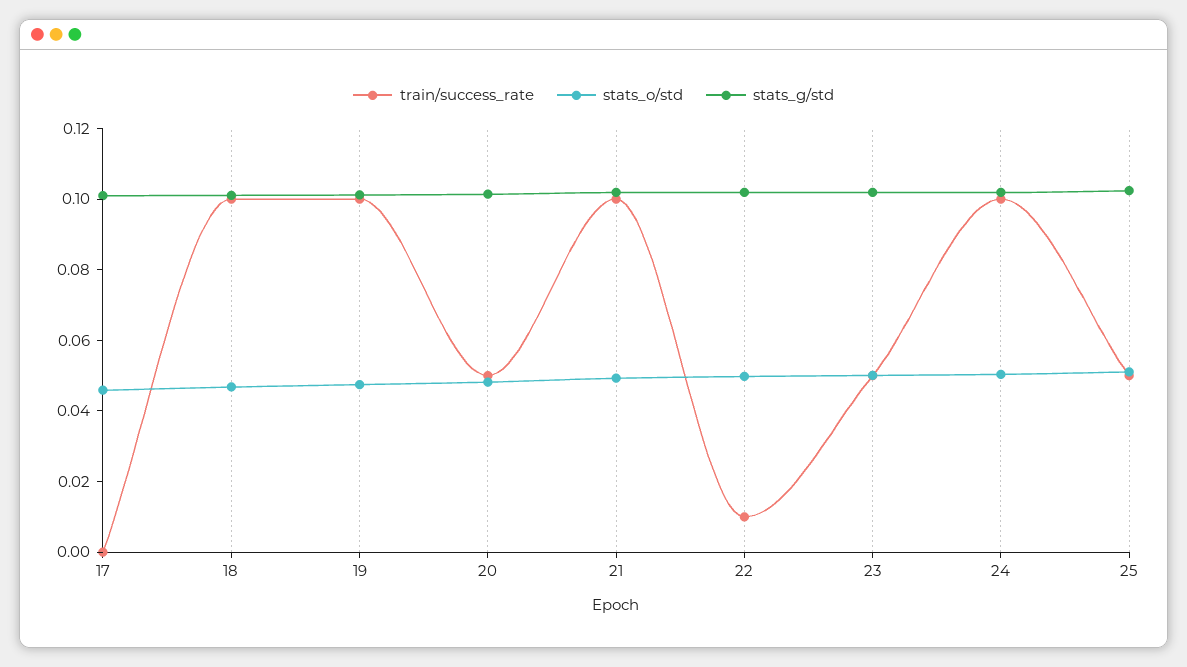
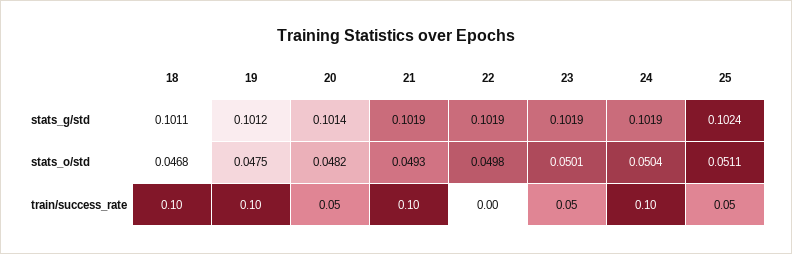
train/success_rate, 17: 0 -> none
stats_o/std, 17: 0.045 -> none
stats_g/std, 17: 0.1 -> none
train/success_rate, 22: 0.01 -> 0

